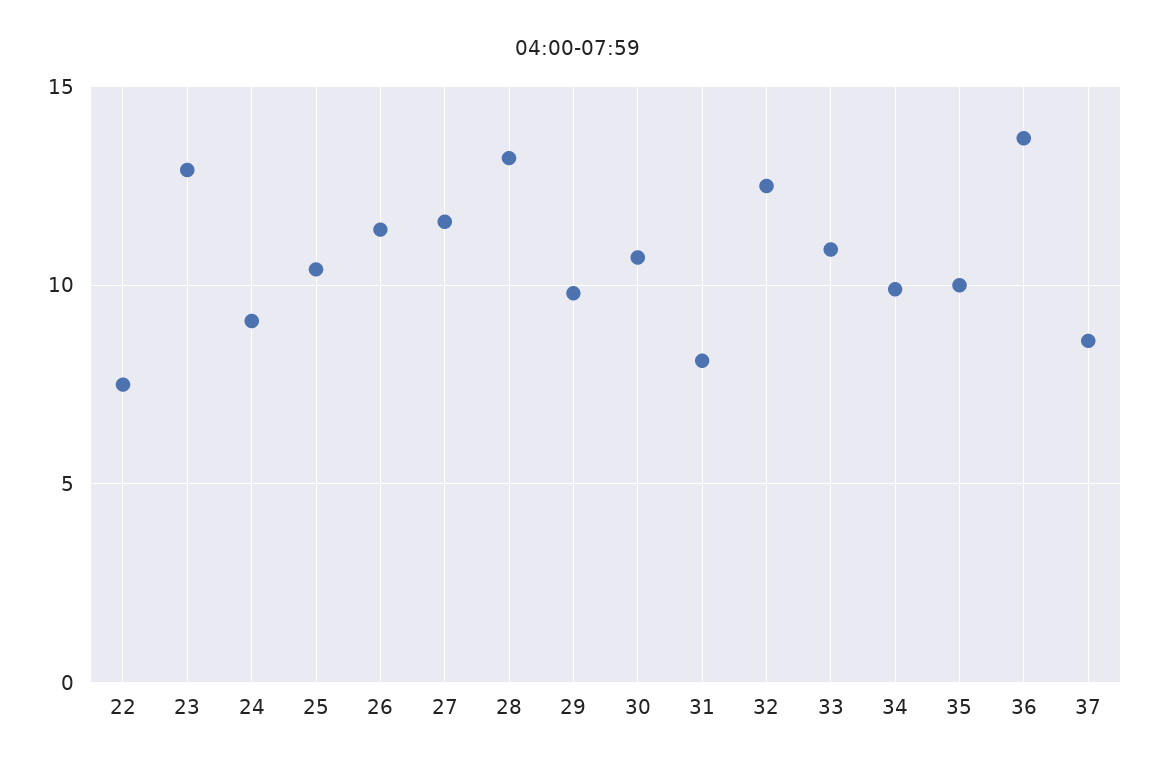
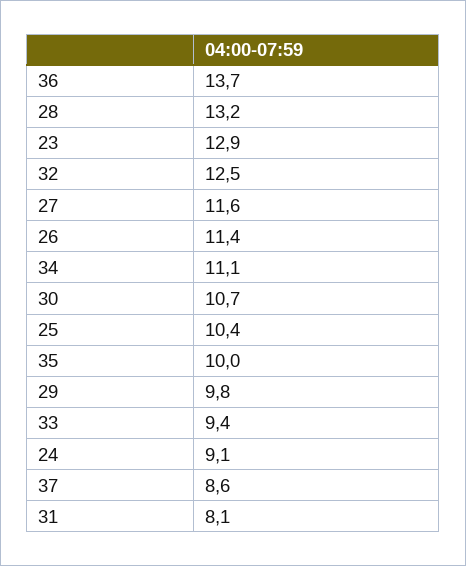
22: 7.5 -> none
33: 11 -> 9.4
34: 10 -> 11.1

